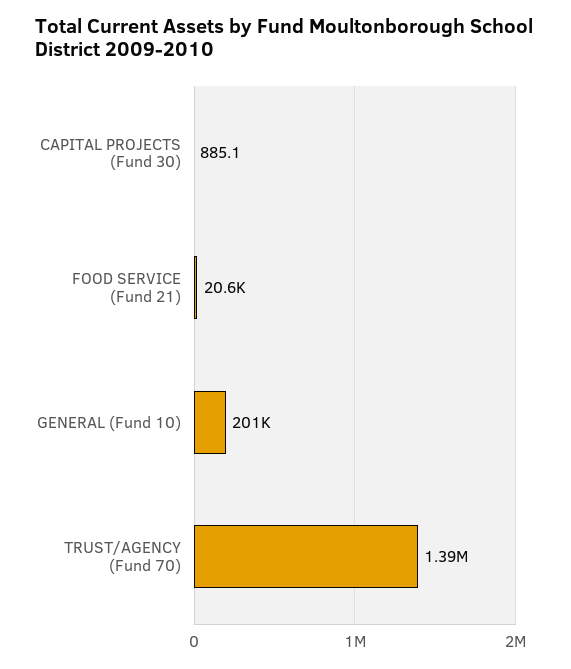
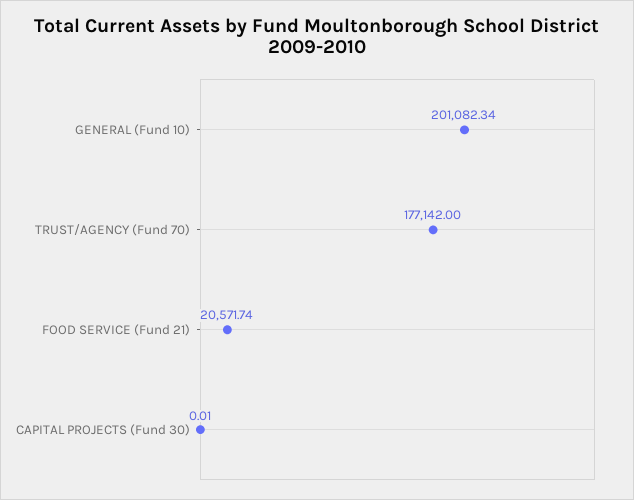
CAPITAL PROJECTS (Fund 30): 885.1 -> 0.01
TRUST/AGENCY (Fund 70): 1390000 -> 177142

